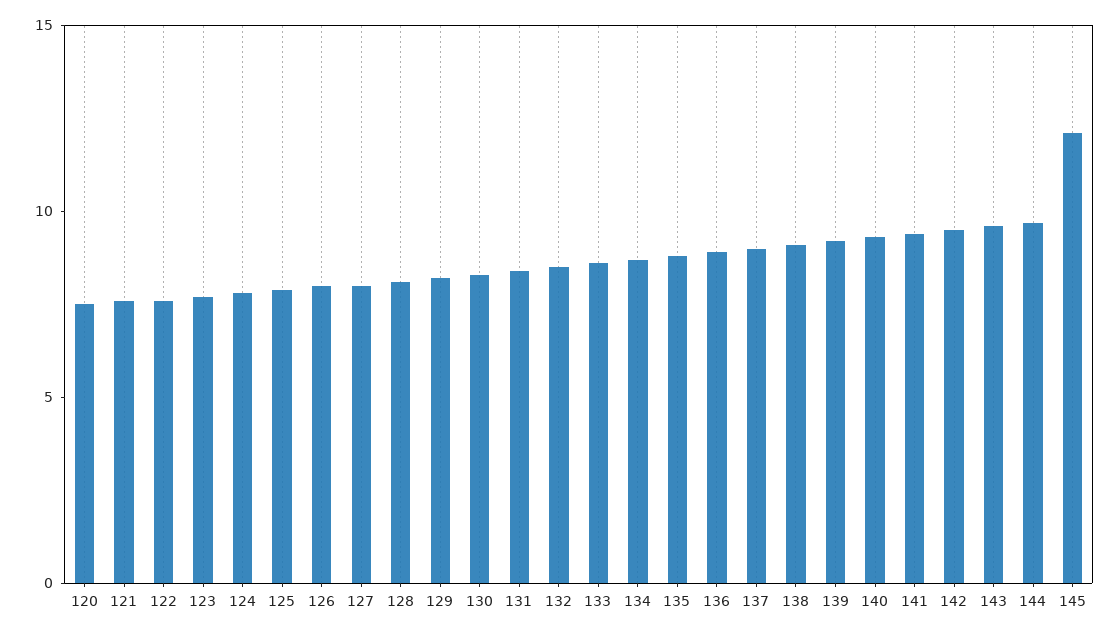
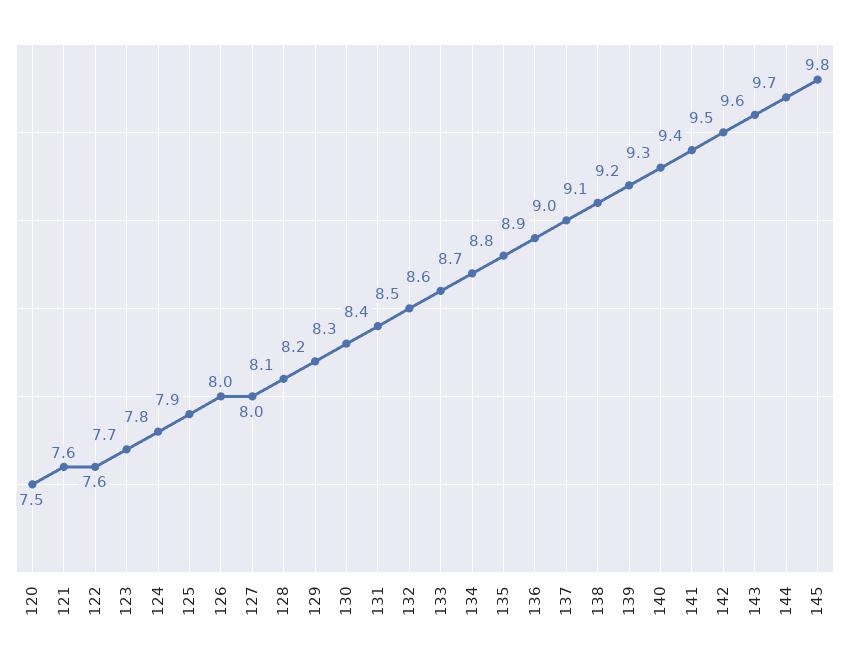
145: 12 -> 9.8

